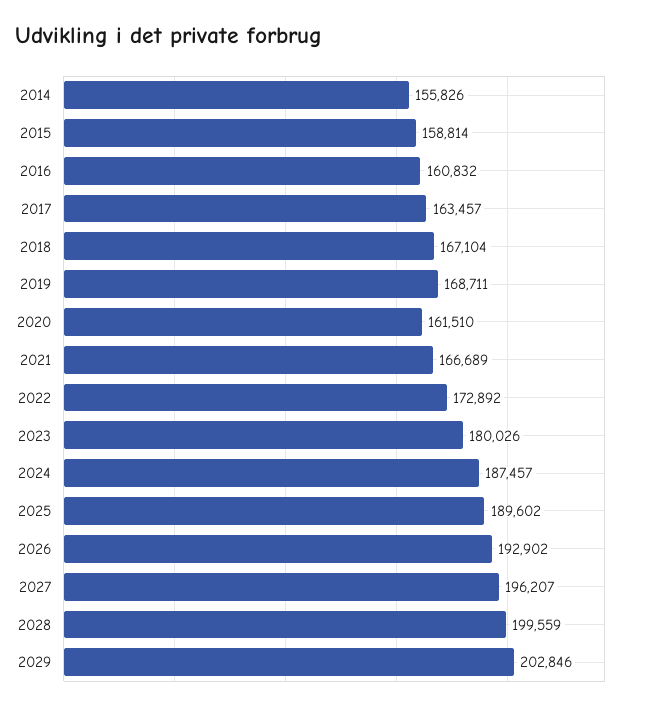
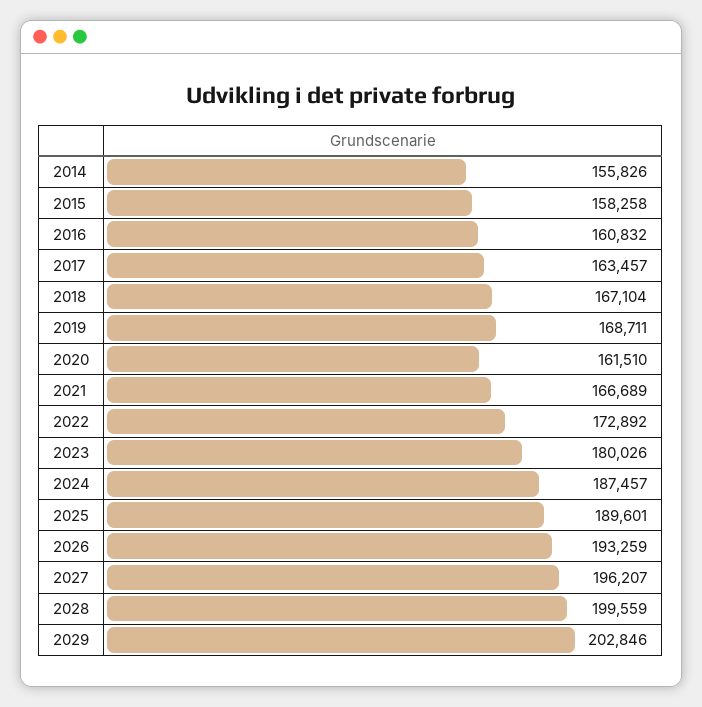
2015: 158814 -> 158258
2025: 189602 -> 189601
2026: 192902 -> 193259

